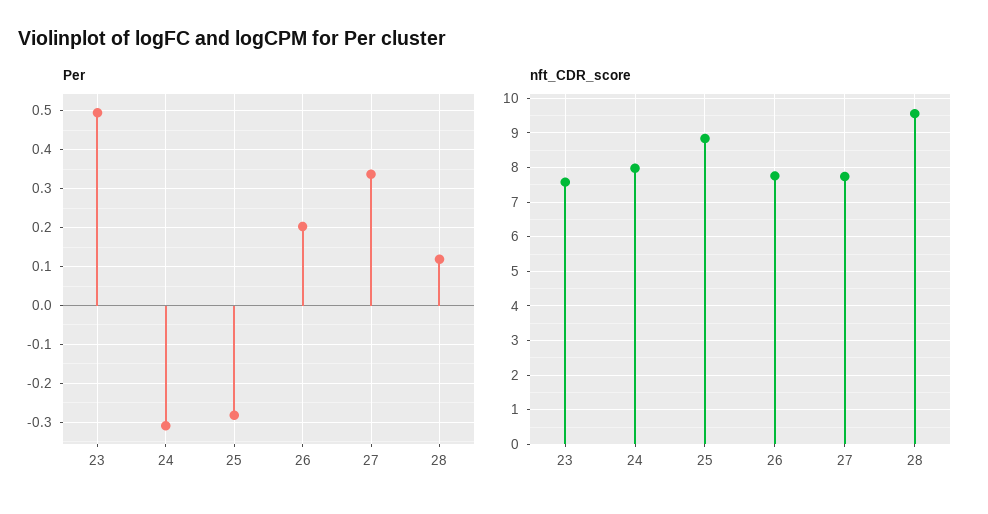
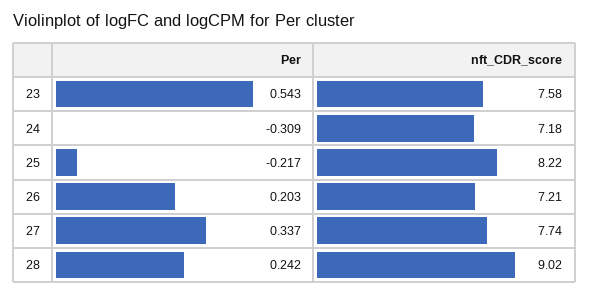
Per, 23: 0.5 -> 0.543
Per, 25: -0.28 -> -0.217
Per, 28: 0.12 -> 0.242
nft_CDR_score, 24: 8 -> 7.18
nft_CDR_score, 25: 8.8 -> 8.22
nft_CDR_score, 26: 7.8 -> 7.21
nft_CDR_score, 28: 9.6 -> 9.02

